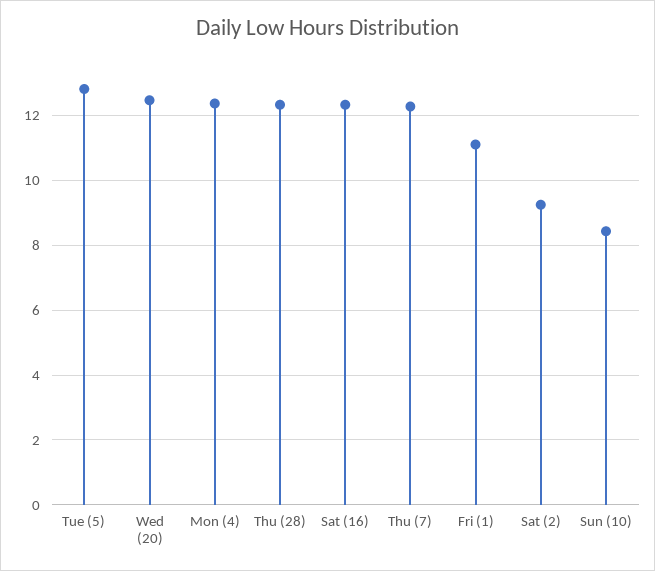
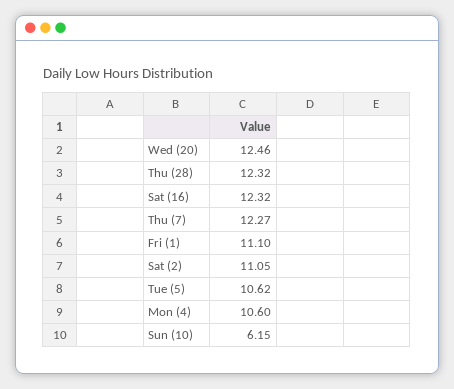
Tue (5): 12.8 -> 10.62
Mon (4): 12.4 -> 10.6
Sat (2): 9.2 -> 11.05
Sun (10): 8.4 -> 6.15

